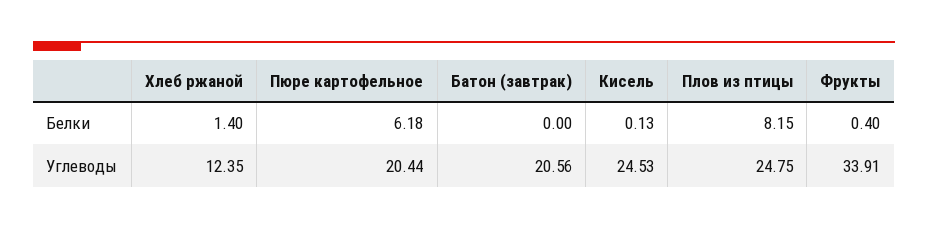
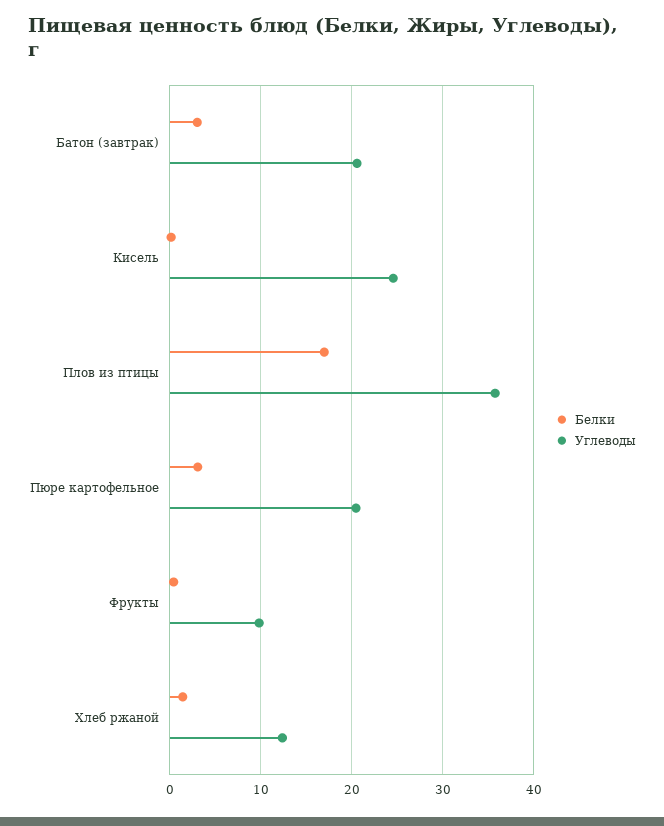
Белки, Пюре картофельное: 6.18 -> 3
Белки, Батон (завтрак): 0 -> 3
Белки, Плов из птицы: 8.15 -> 17
Углеводы, Плов из птицы: 24.75 -> 36
Углеводы, Фрукты: 33.91 -> 10

